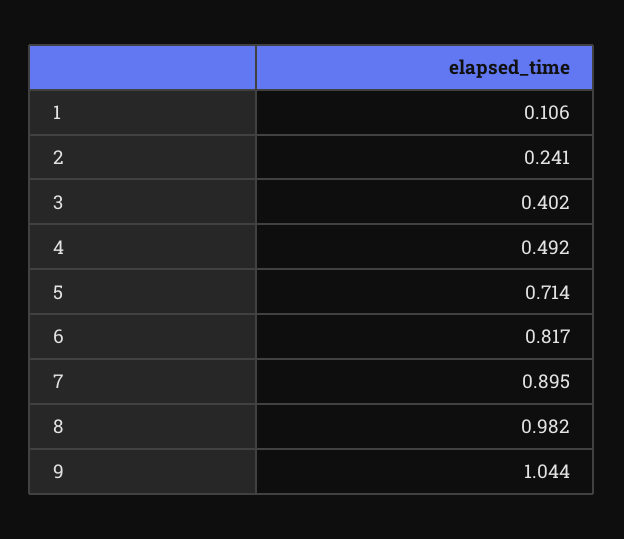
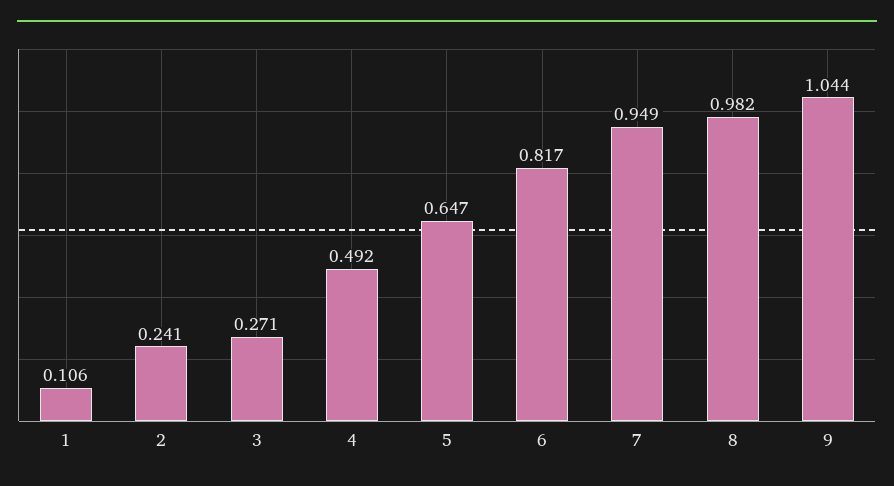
3: 0.402 -> 0.271
5: 0.714 -> 0.647
7: 0.895 -> 0.949

